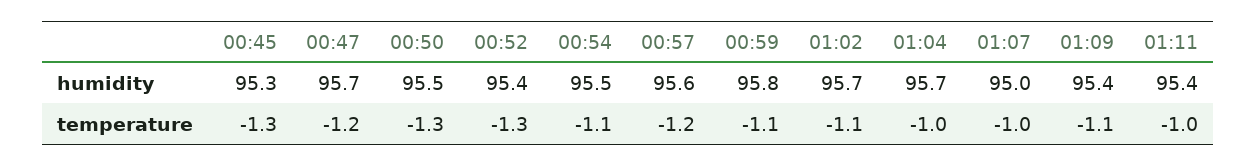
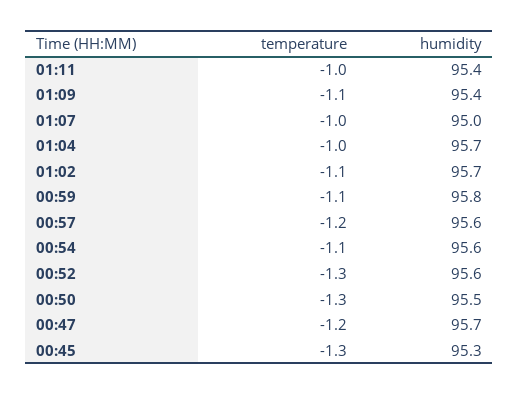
00:52, humidity: 95.4 -> 95.6
00:54, humidity: 95.5 -> 95.6

